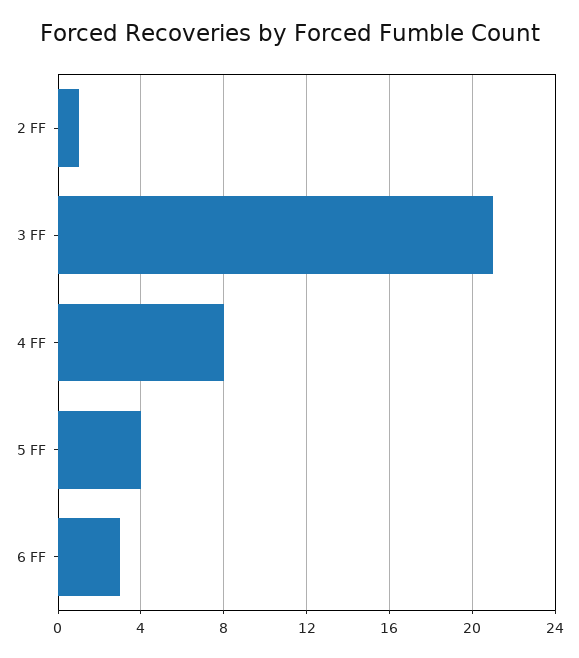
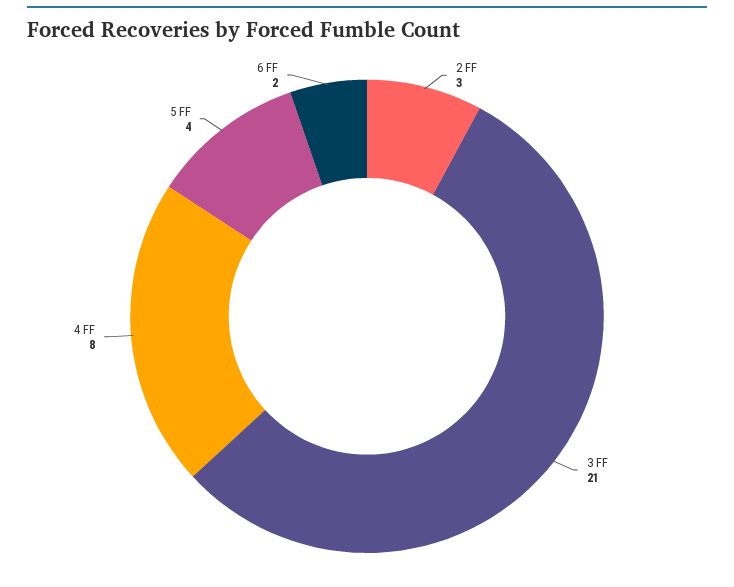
2 FF: 1 -> 3
6 FF: 3 -> 2

